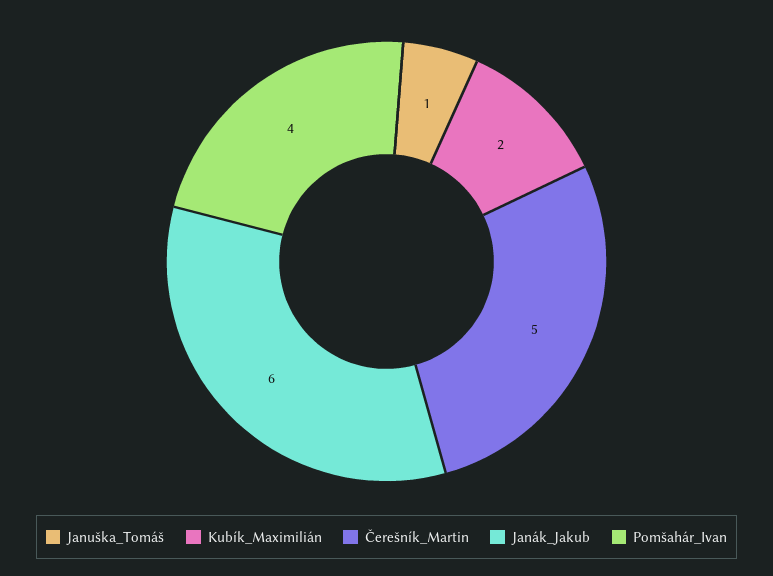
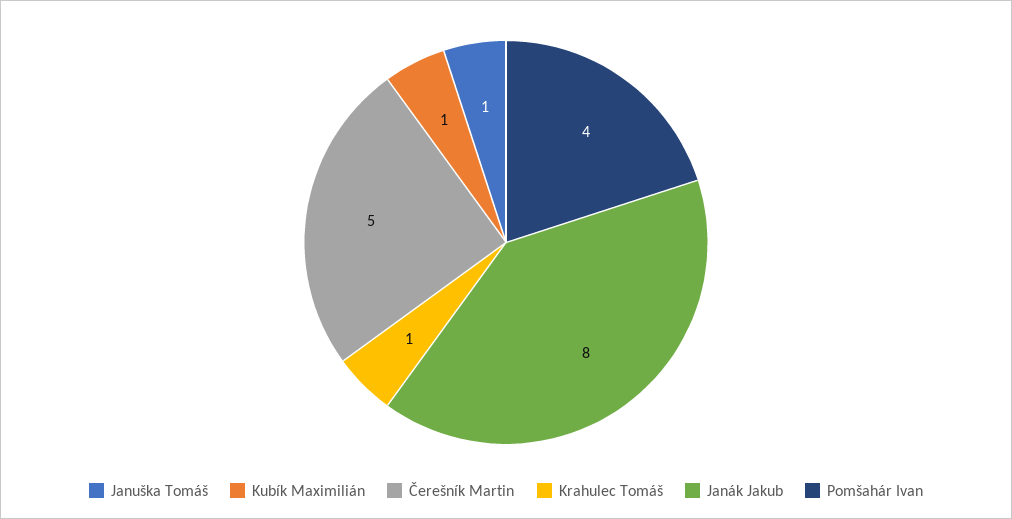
Kubík_Maximilián: 2 -> 1
Janák_Jakub: 6 -> 8
Krahulec Tomáš: none -> 1

